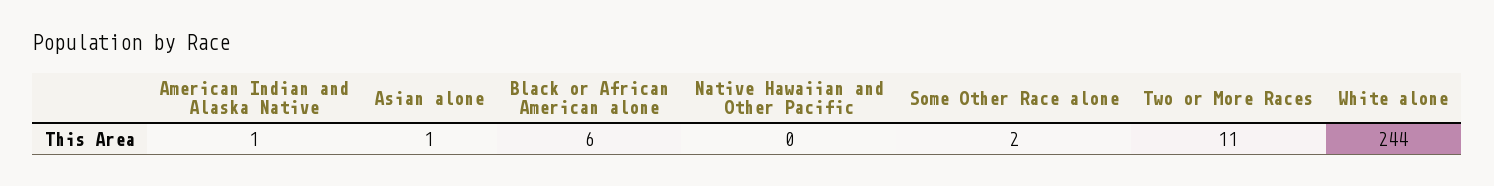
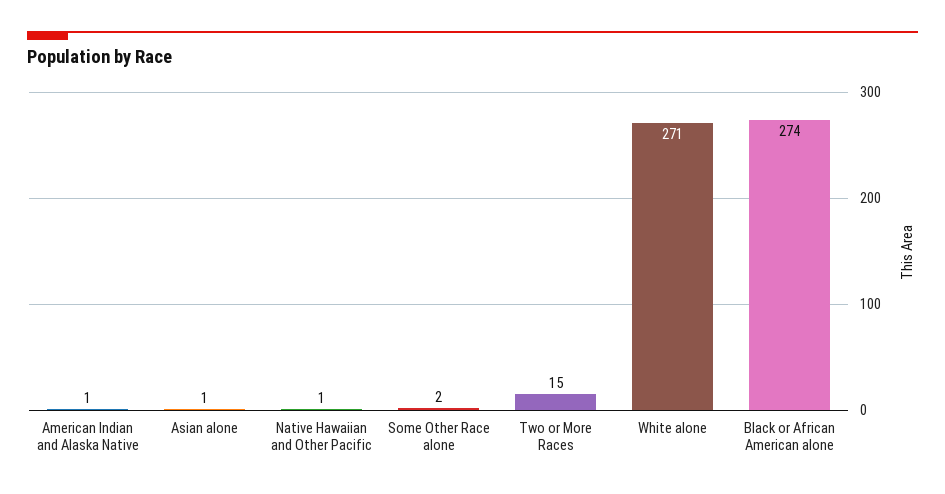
Black or African American alone: 6 -> 274
Native Hawaiian and Other Pacific: 0 -> 1
Two or More Races: 11 -> 15
White alone: 244 -> 271

